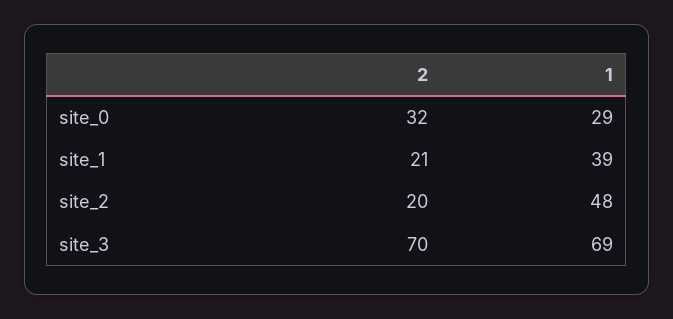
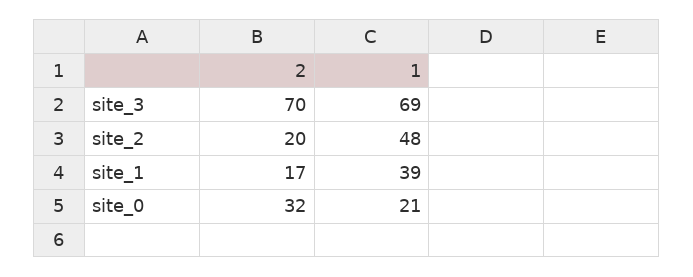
1, site_0: 29 -> 21
2, site_1: 21 -> 17

